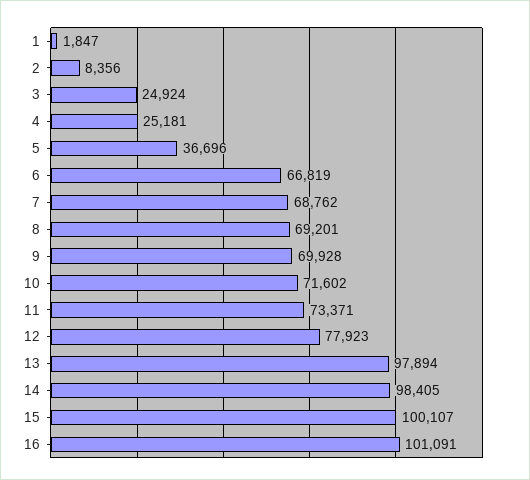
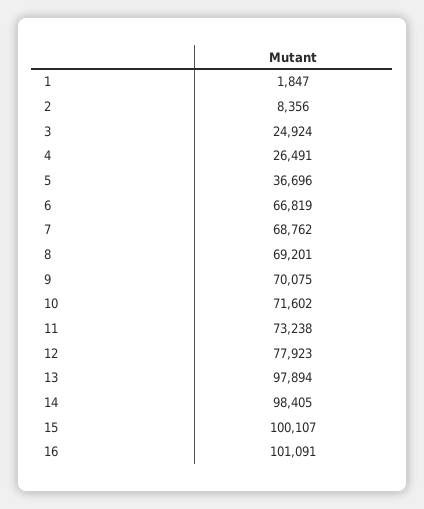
4: 25181 -> 26491
9: 69928 -> 70075
11: 73371 -> 73238

